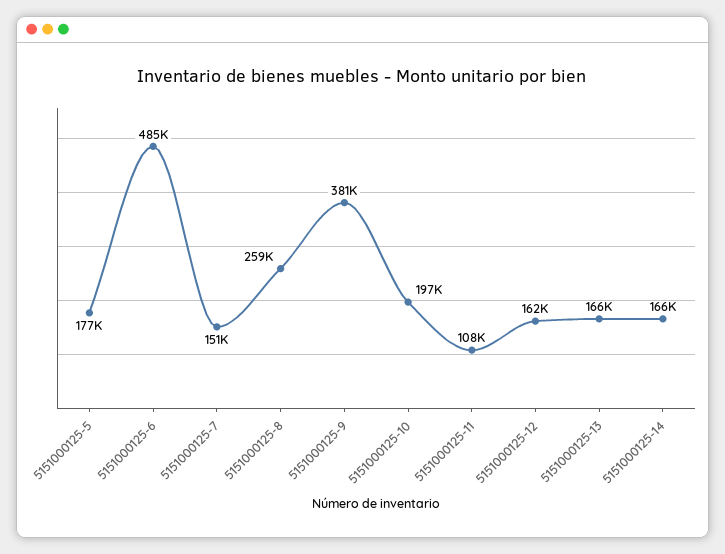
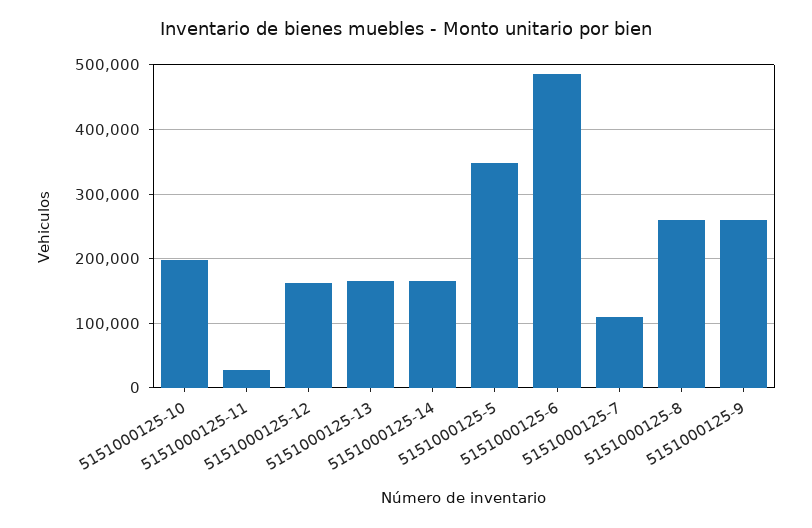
5151000125-5: 177000 -> 350000
5151000125-7: 151000 -> 110000
5151000125-9: 381000 -> 260000
5151000125-11: 108000 -> 30000

